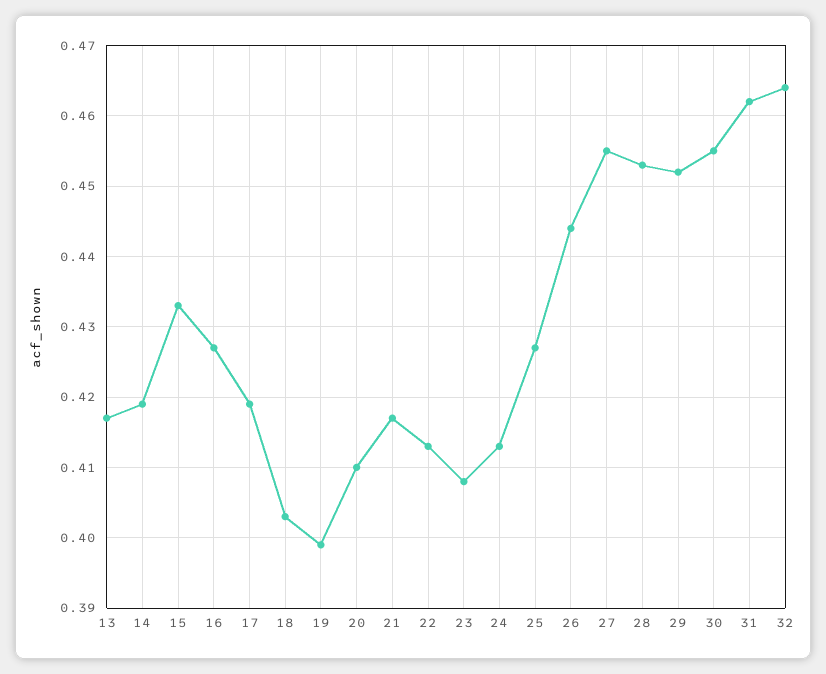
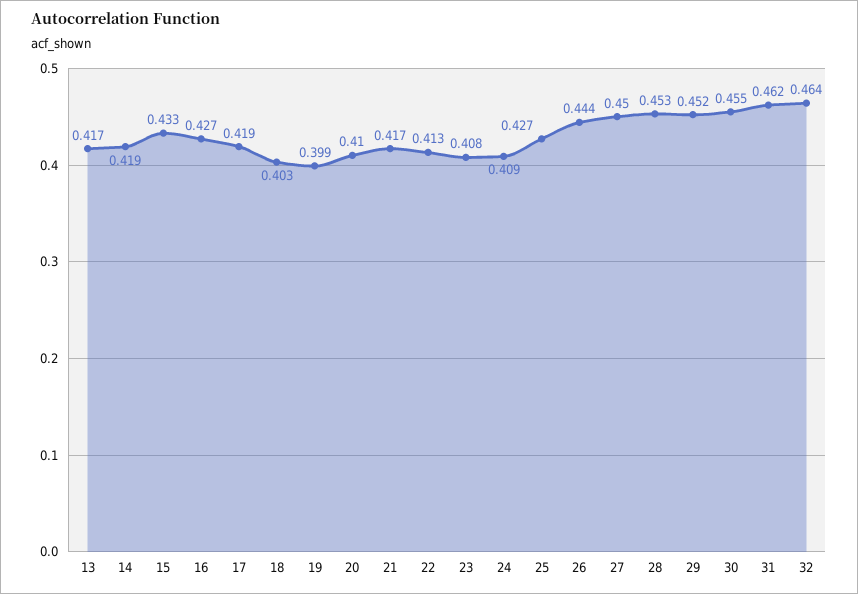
24: 0.413 -> 0.409
27: 0.455 -> 0.45

